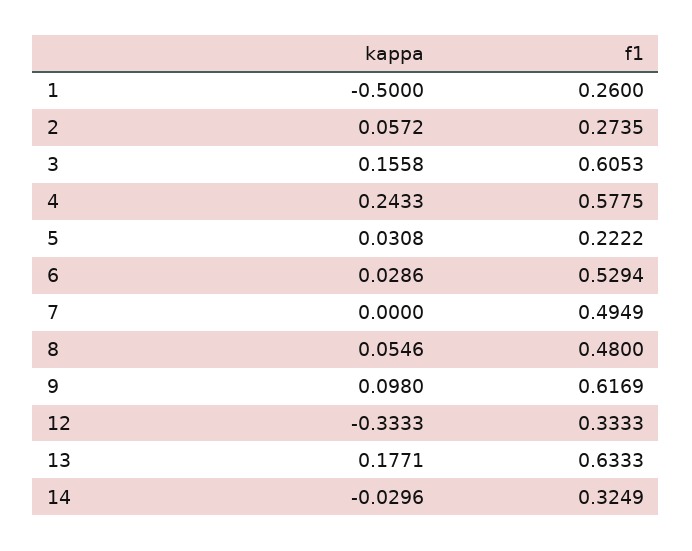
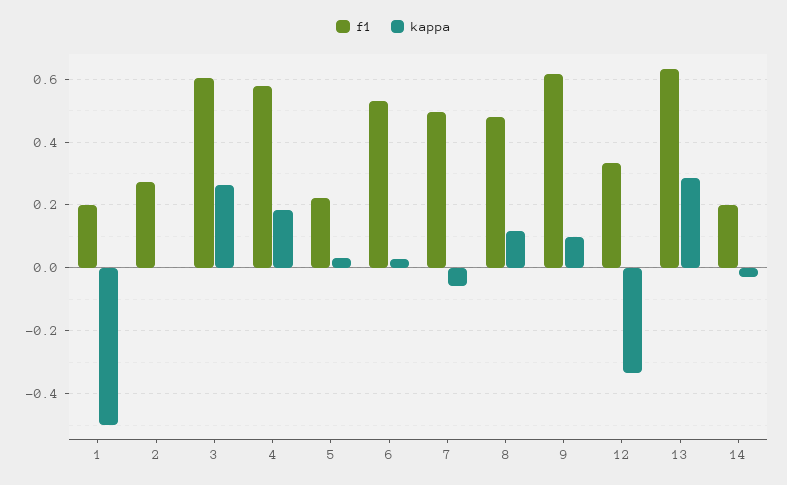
f1, 1: 0.26 -> 0.2
kappa, 2: 0.0572 -> 0
kappa, 3: 0.1558 -> 0.26
kappa, 4: 0.2433 -> 0.18
kappa, 7: 0 -> -0.06
kappa, 8: 0.0546 -> 0.12
kappa, 13: 0.1771 -> 0.28
f1, 14: 0.3249 -> 0.2

